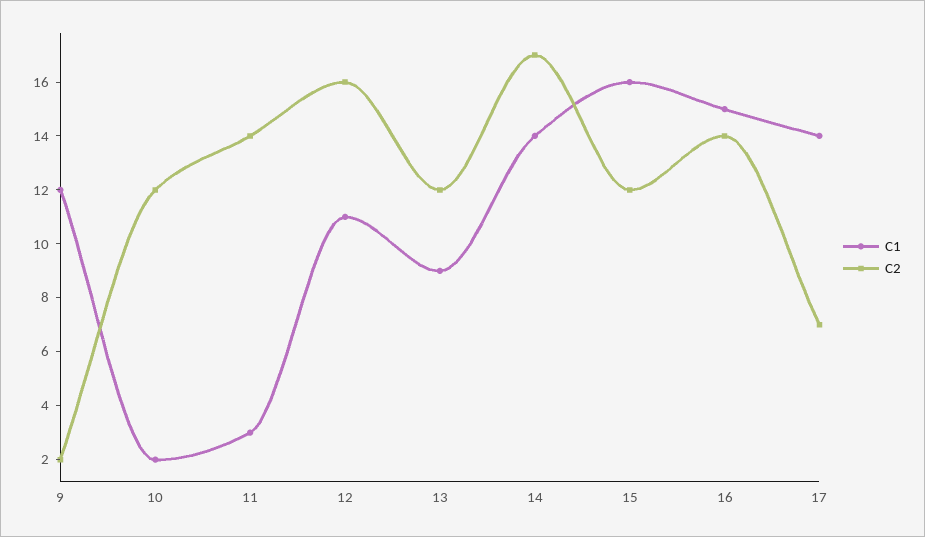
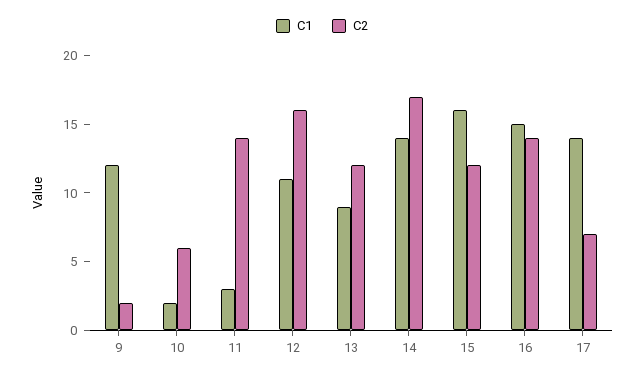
C2, 10: 12 -> 6

